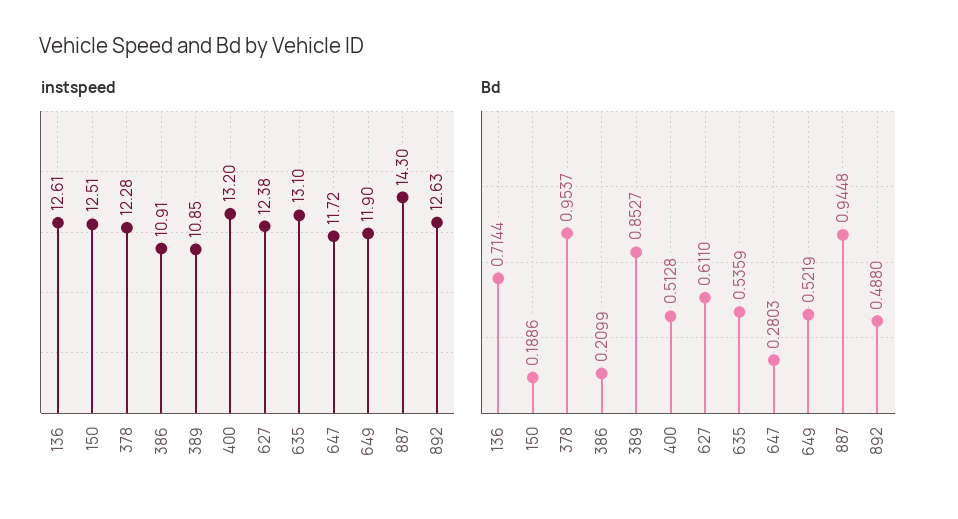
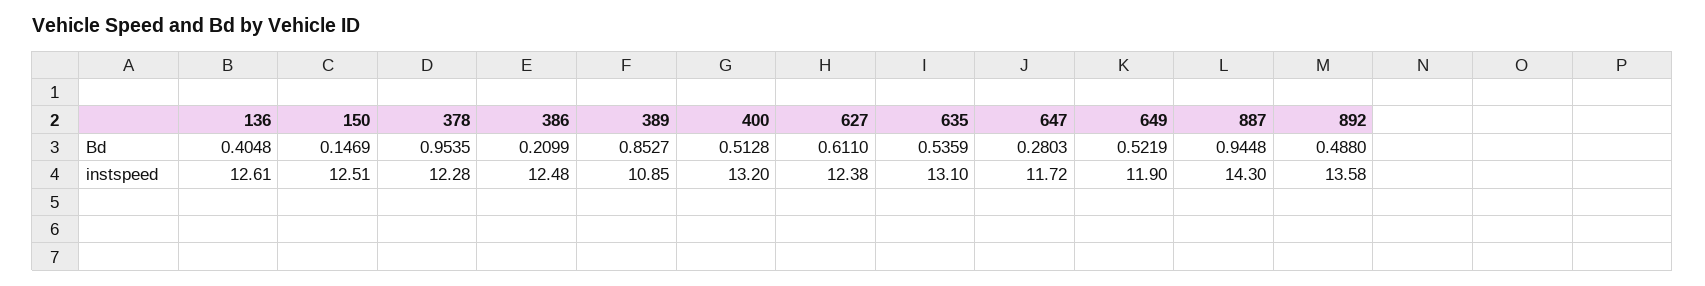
instspeed, 386: 10.91 -> 12.48
instspeed, 892: 12.63 -> 13.58
Bd, 136: 0.7144 -> 0.4048
Bd, 150: 0.1886 -> 0.1469
Bd, 378: 0.9537 -> 0.9535

